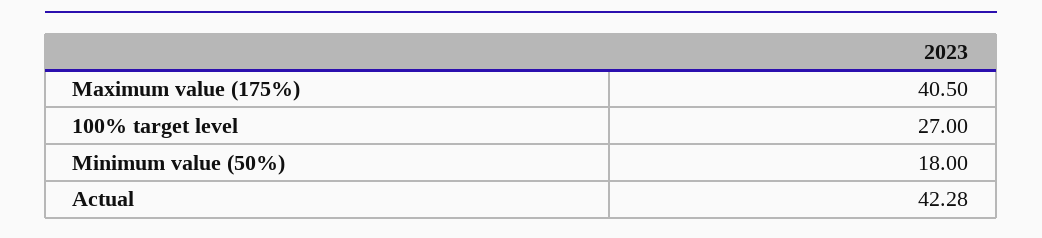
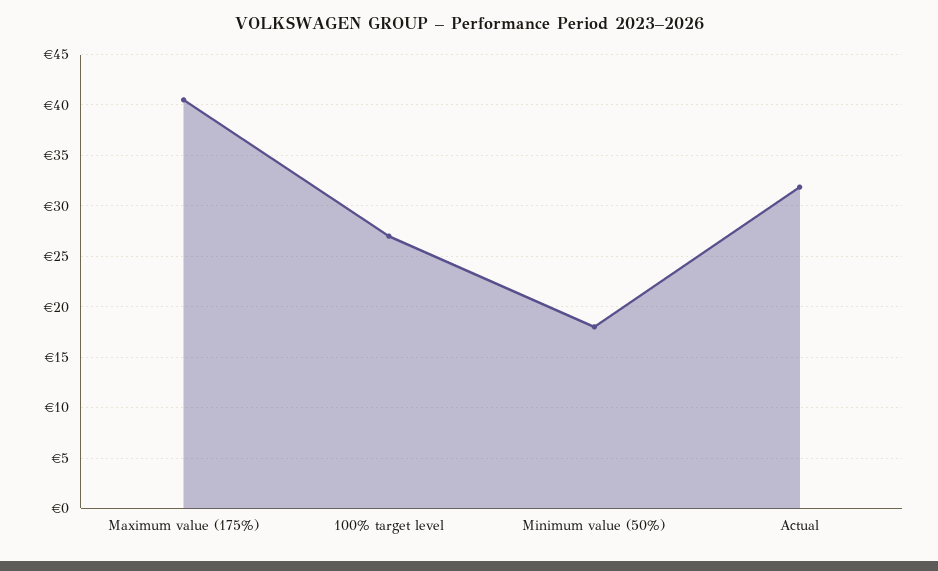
Actual: 42.28 -> 32

